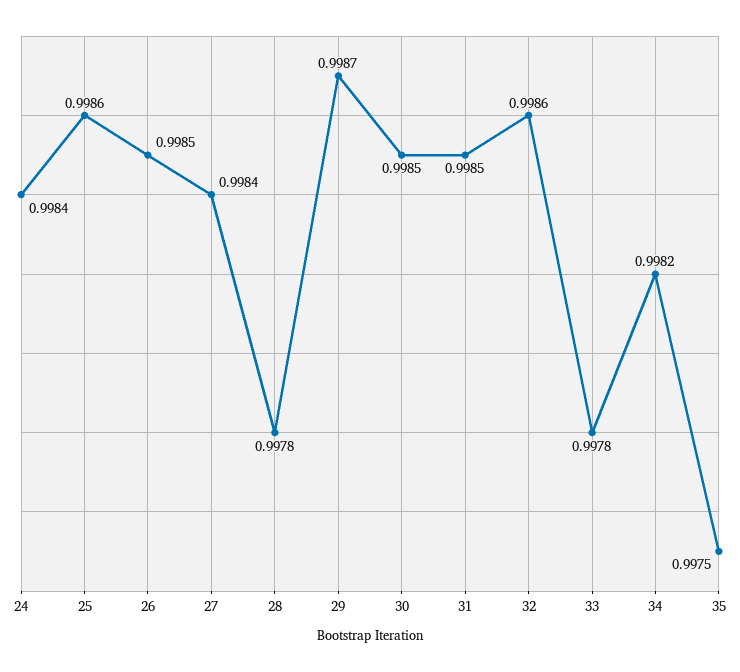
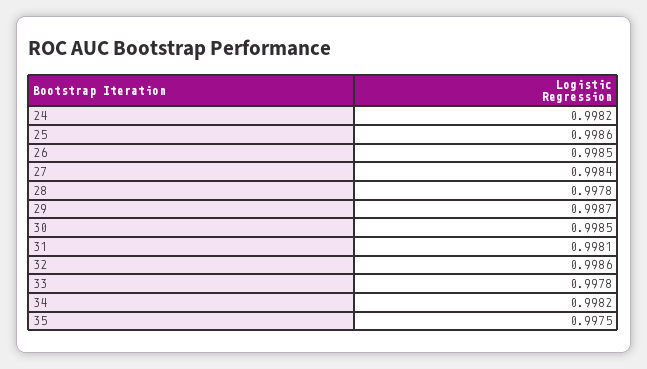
24: 0.9984 -> 0.9982
31: 0.9985 -> 0.9981

